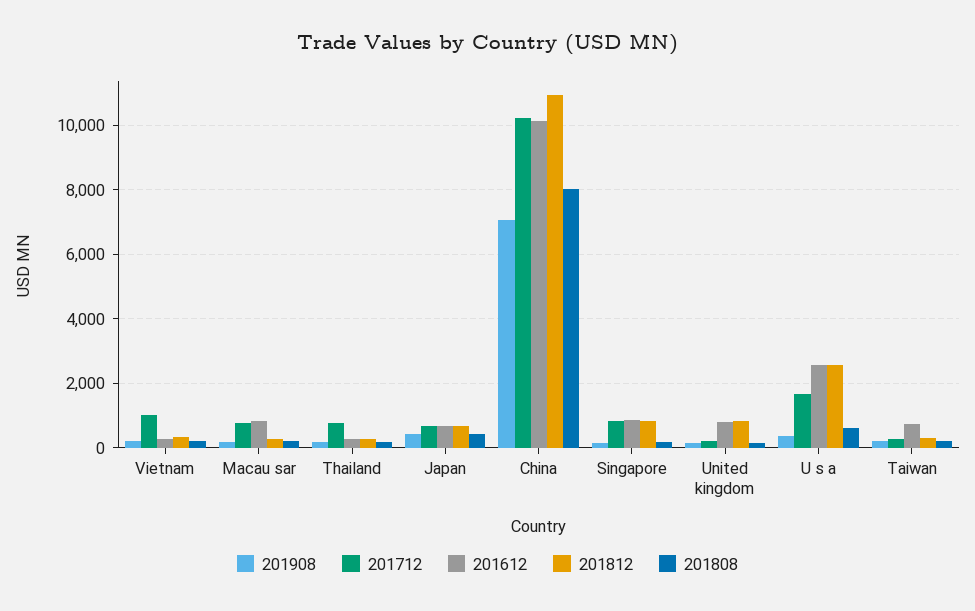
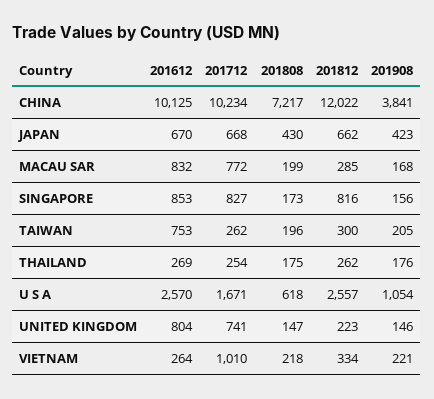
201712, Thailand: 800 -> 254
201908, China: 7000 -> 3841
201812, China: 11000 -> 12022
201808, China: 8000 -> 7217
201712, United kingdom: 200 -> 741
201812, United kingdom: 800 -> 223
201908, U s a: 400 -> 1054

